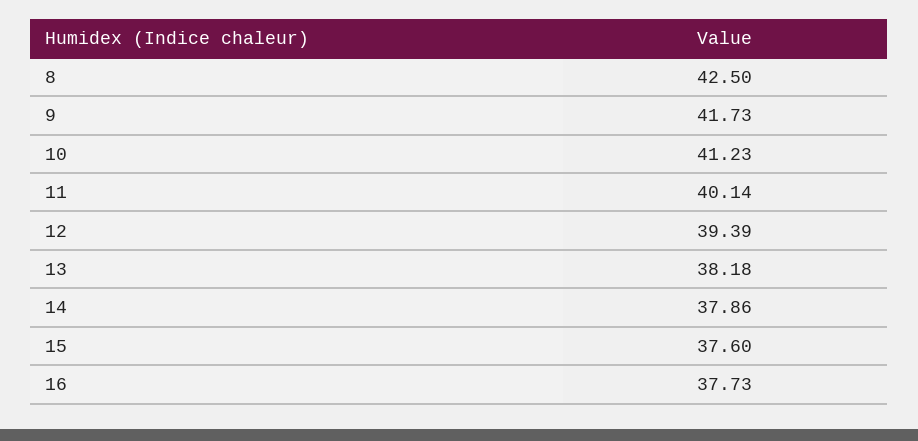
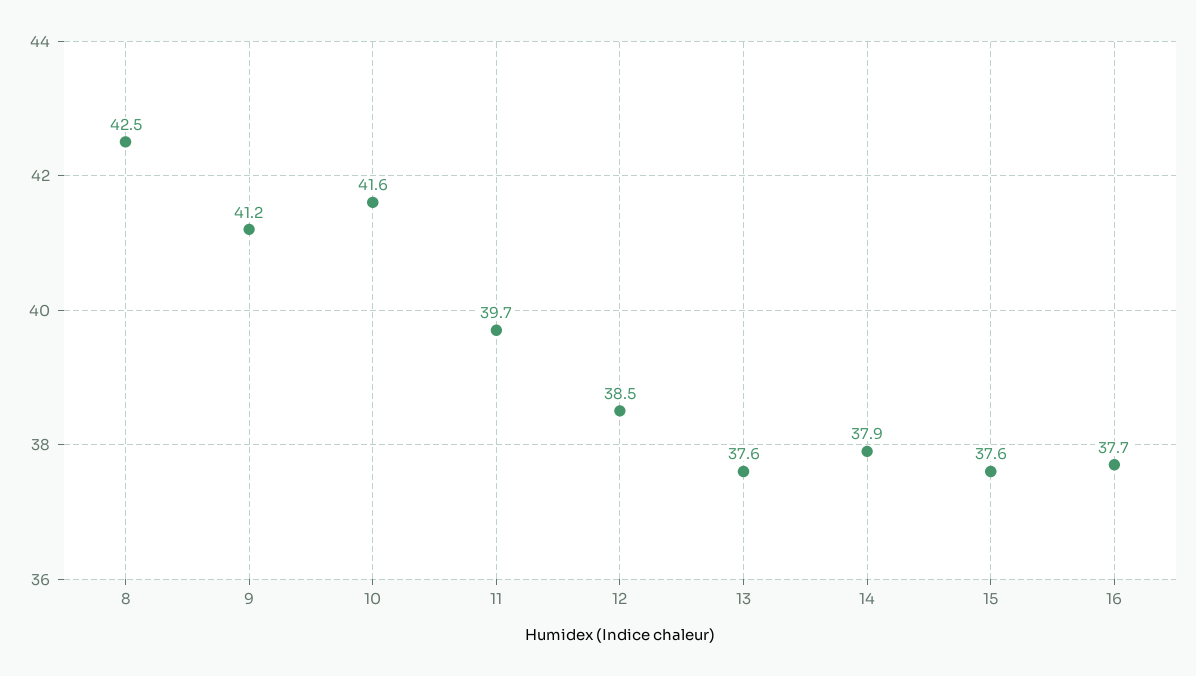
9: 41.73 -> 41.2
10: 41.23 -> 41.6
11: 40.14 -> 39.7
12: 39.39 -> 38.5
13: 38.18 -> 37.6

